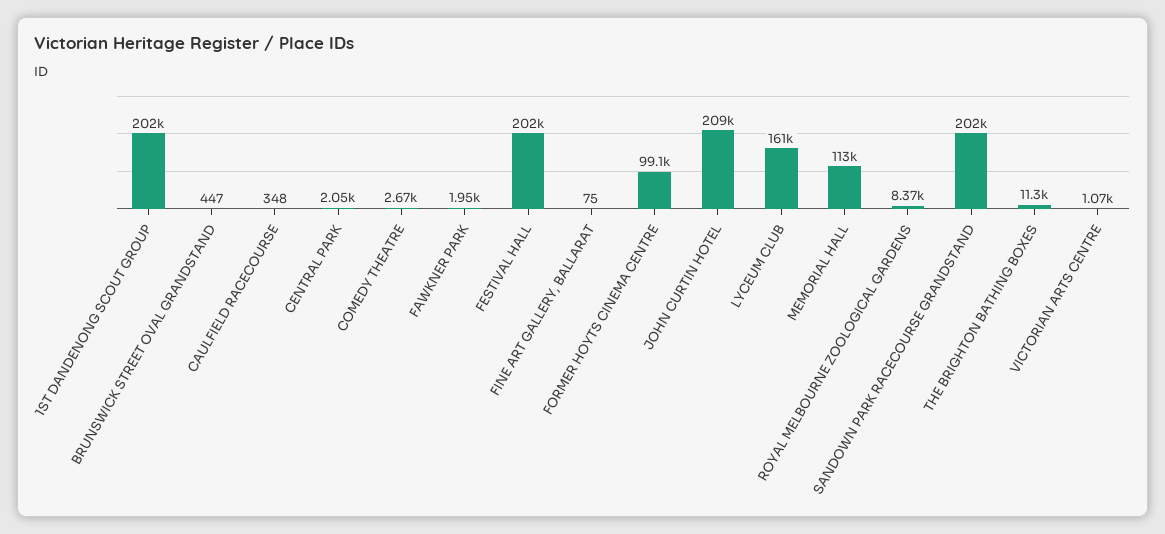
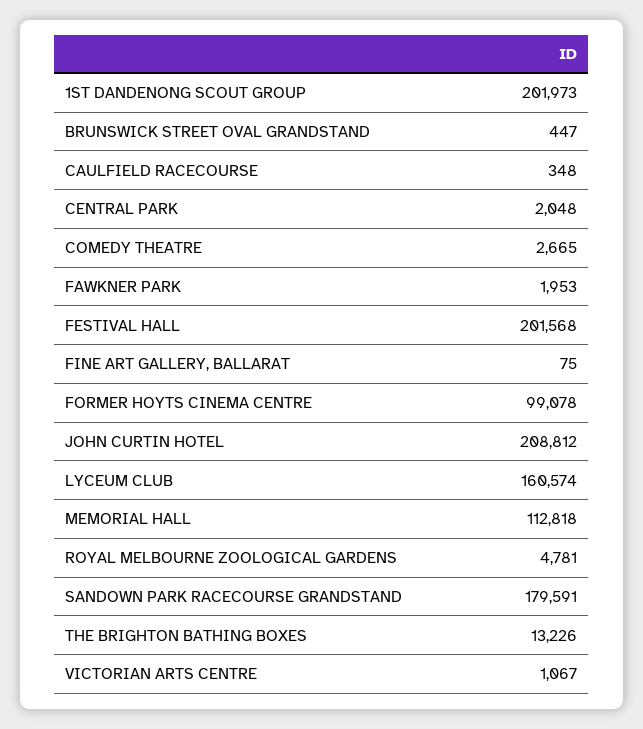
ROYAL MELBOURNE ZOOLOGICAL GARDENS: 8370 -> 4781
SANDOWN PARK RACECOURSE GRANDSTAND: 202000 -> 179591
THE BRIGHTON BATHING BOXES: 11300 -> 13226

